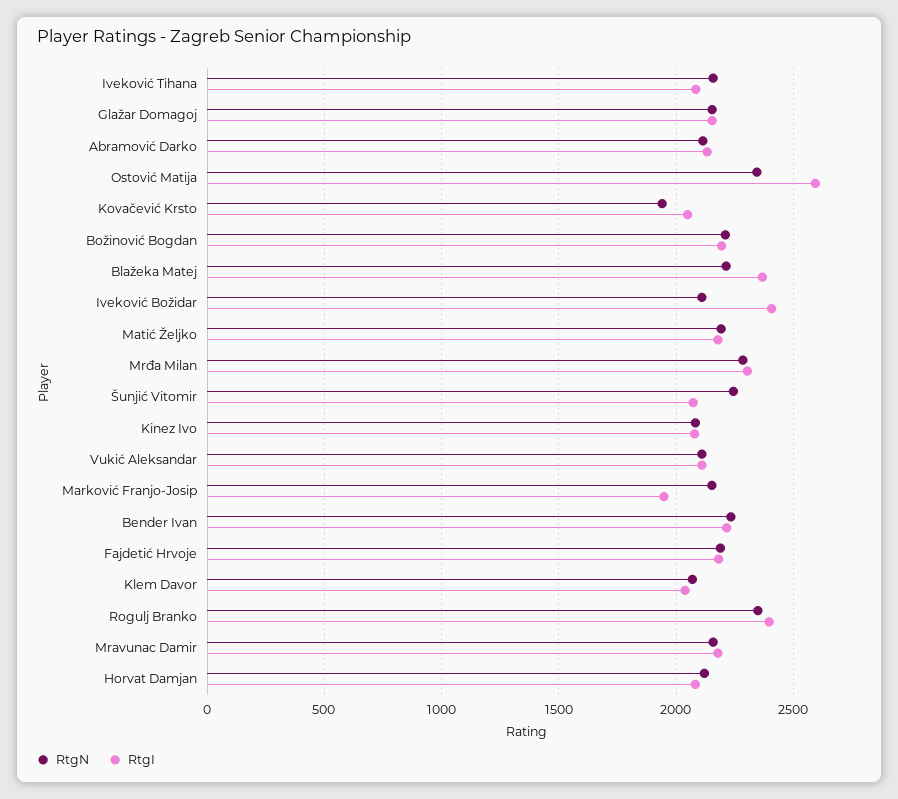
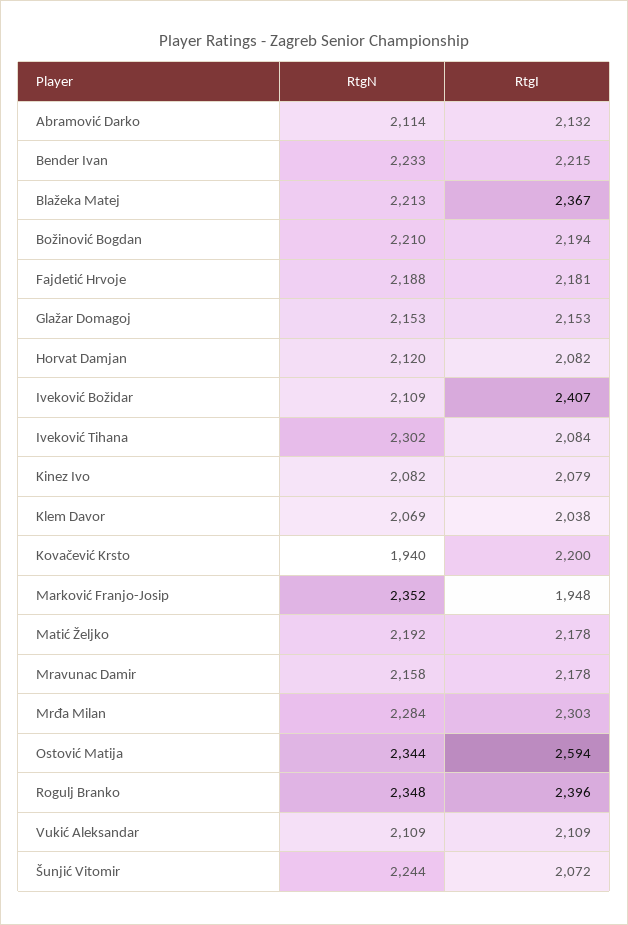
RtgN, Iveković Tihana: 2150 -> 2302
RtgI, Kovačević Krsto: 2050 -> 2200
RtgN, Marković Franjo-Josip: 2150 -> 2352

